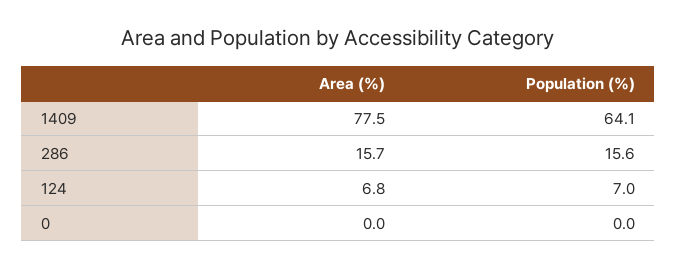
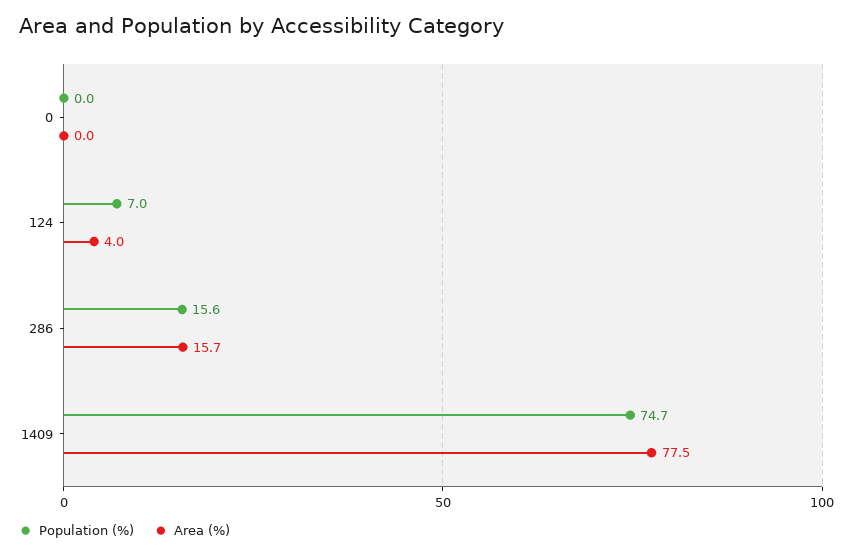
Population (%), 1409: 64.1 -> 74.7
Area (%), 124: 6.8 -> 4

